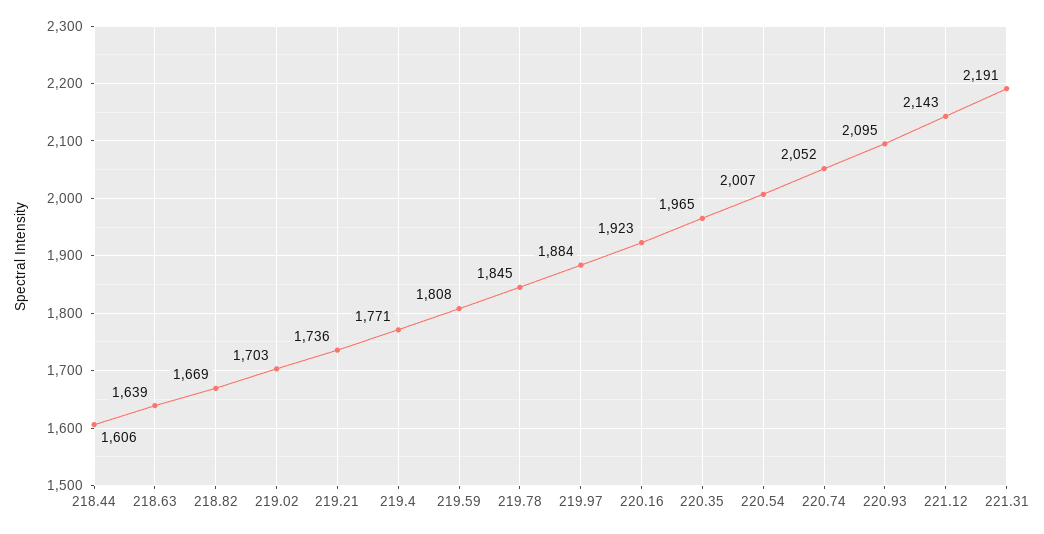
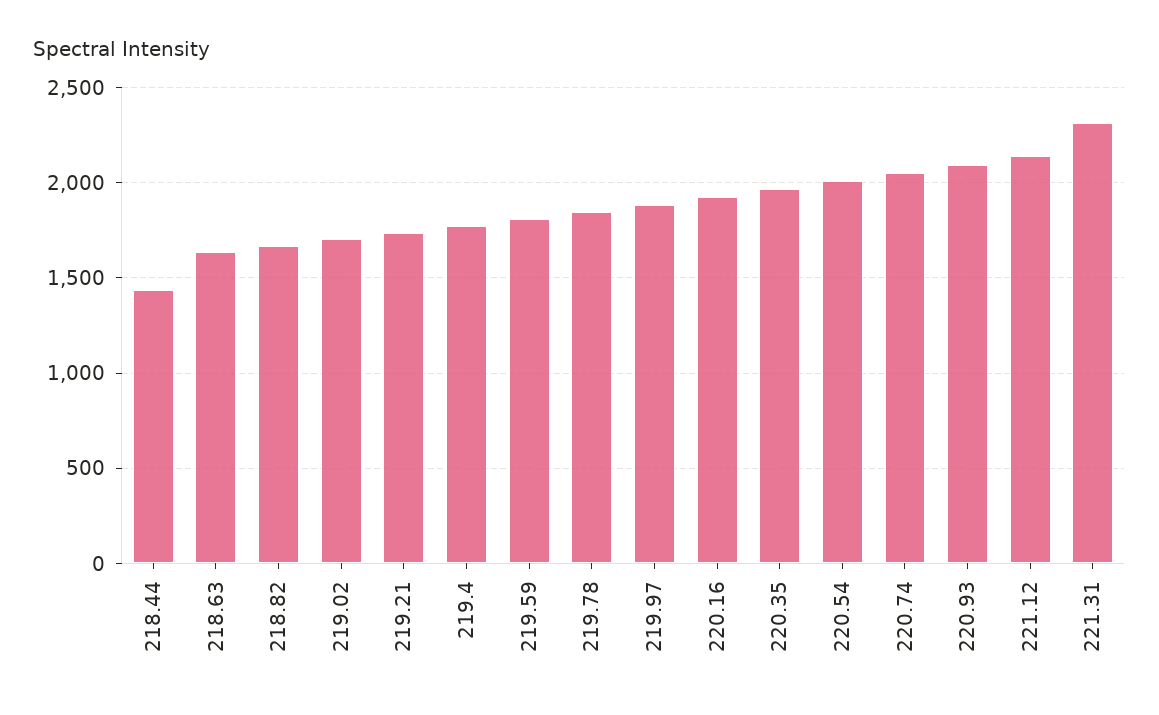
218.44: 1606 -> 1450
221.31: 2191 -> 2300

